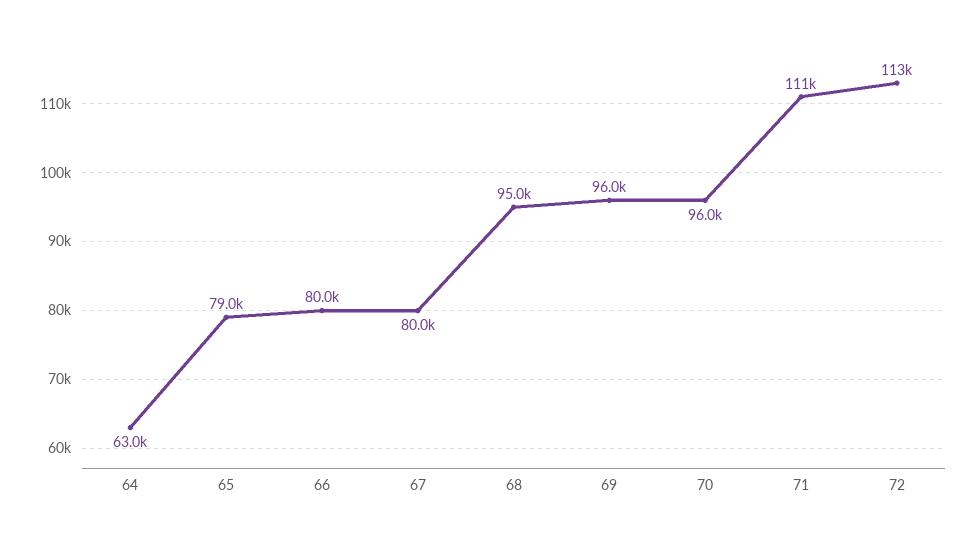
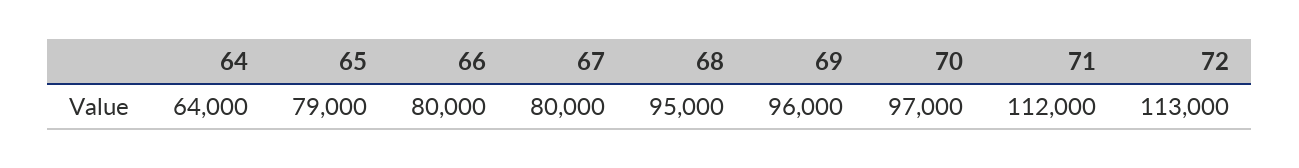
64: 63000 -> 64000
70: 96000 -> 97000
71: 111000 -> 112000

